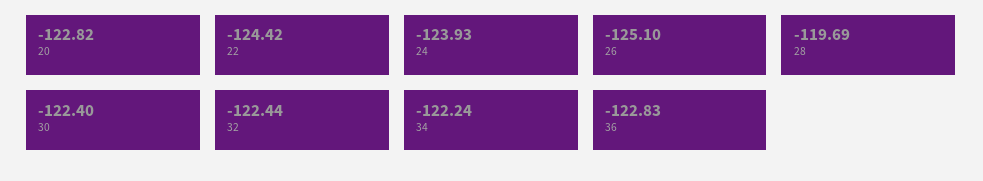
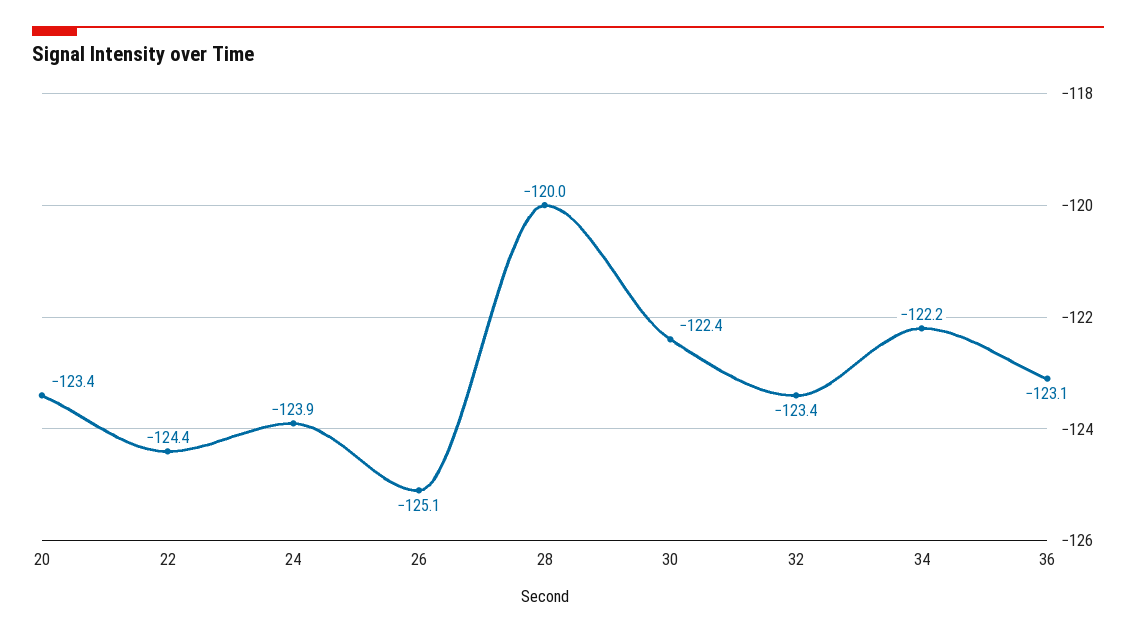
20: -122.82 -> -123.4
28: -119.69 -> -120
32: -122.44 -> -123.4
36: -122.83 -> -123.1

